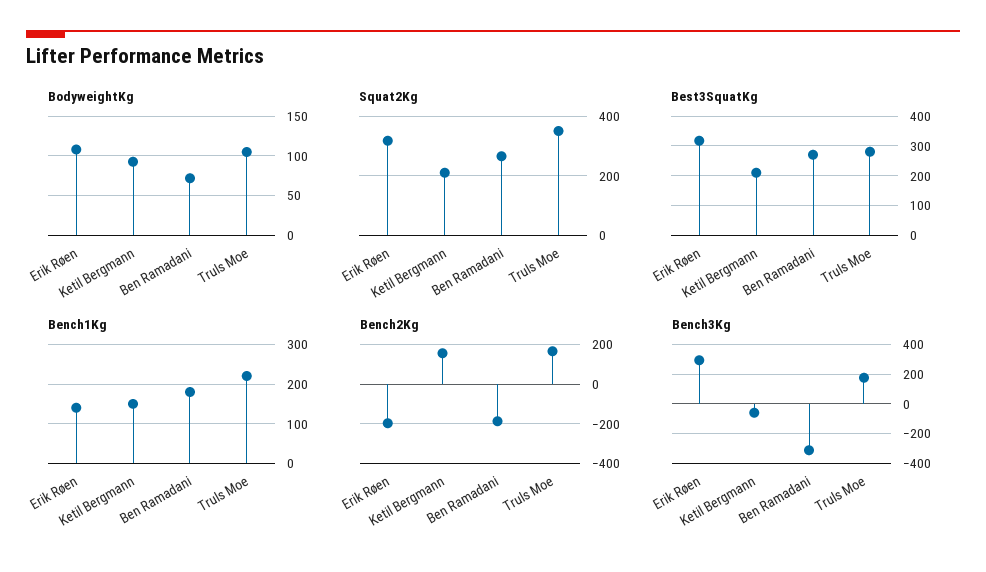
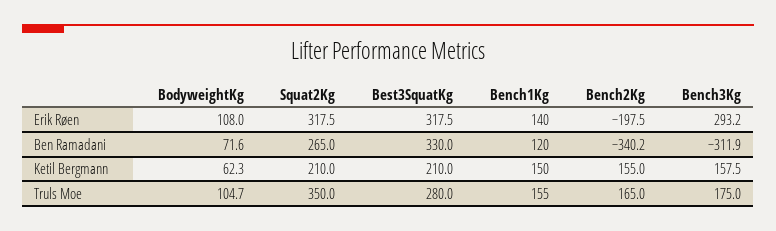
BodyweightKg, Ketil Bergmann: 90 -> 62.3
Best3SquatKg, Ben Ramadani: 275 -> 330
Bench1Kg, Ben Ramadani: 180 -> 120
Bench1Kg, Truls Moe: 220 -> 155
Bench2Kg, Ben Ramadani: -200 -> -340.2
Bench3Kg, Ketil Bergmann: -50 -> 157.5

